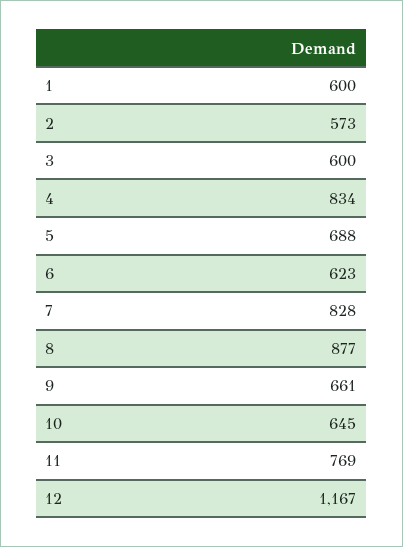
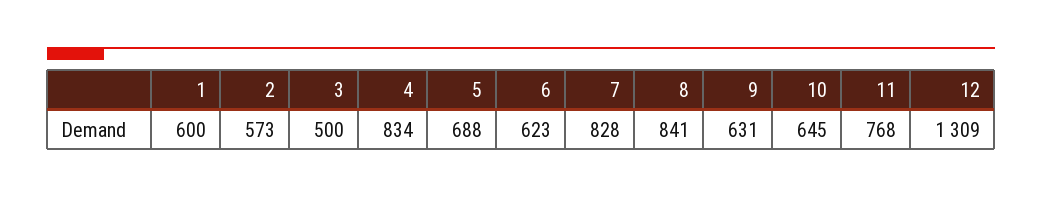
3: 600 -> 500
8: 877 -> 841
9: 661 -> 631
11: 769 -> 768
12: 1167 -> 1309

